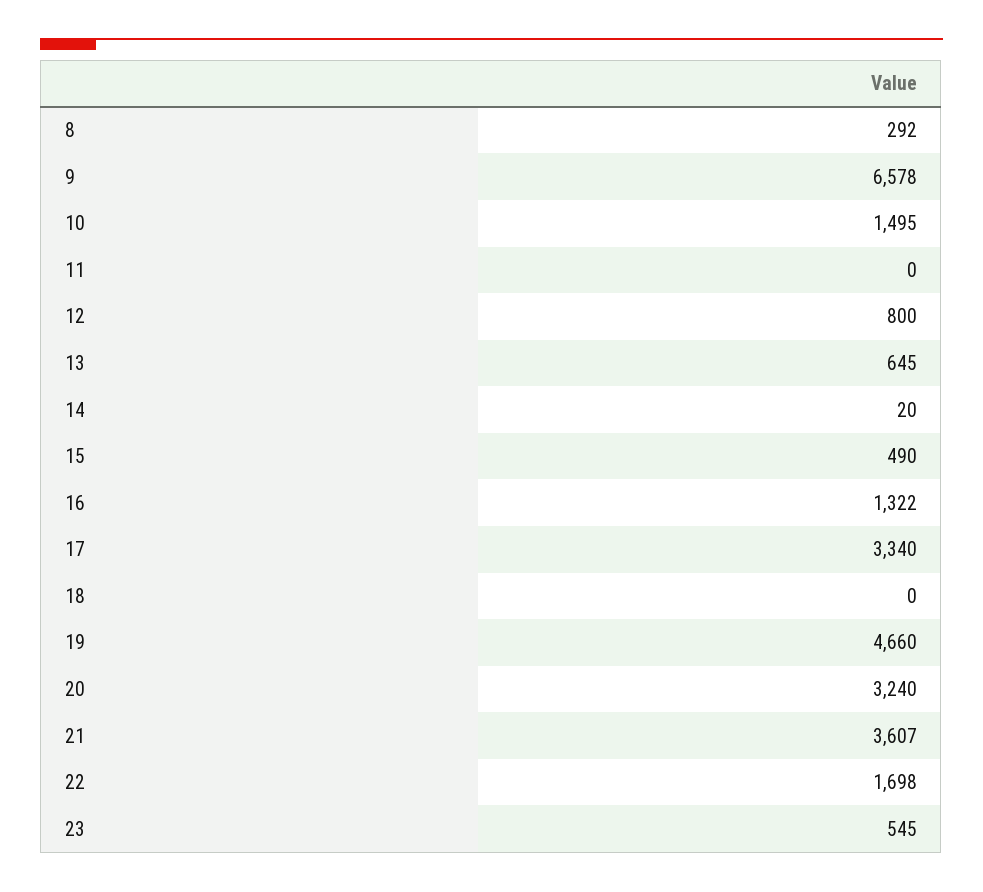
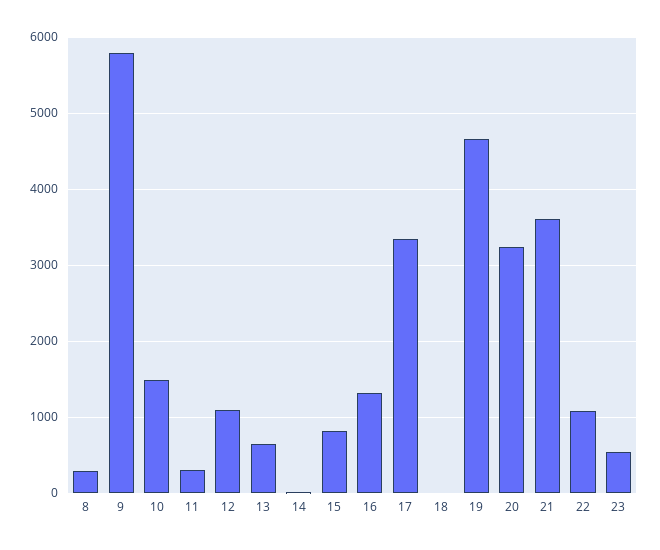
9: 6578 -> 5800
11: 0 -> 300
12: 800 -> 1100
15: 490 -> 800
22: 1698 -> 1100

